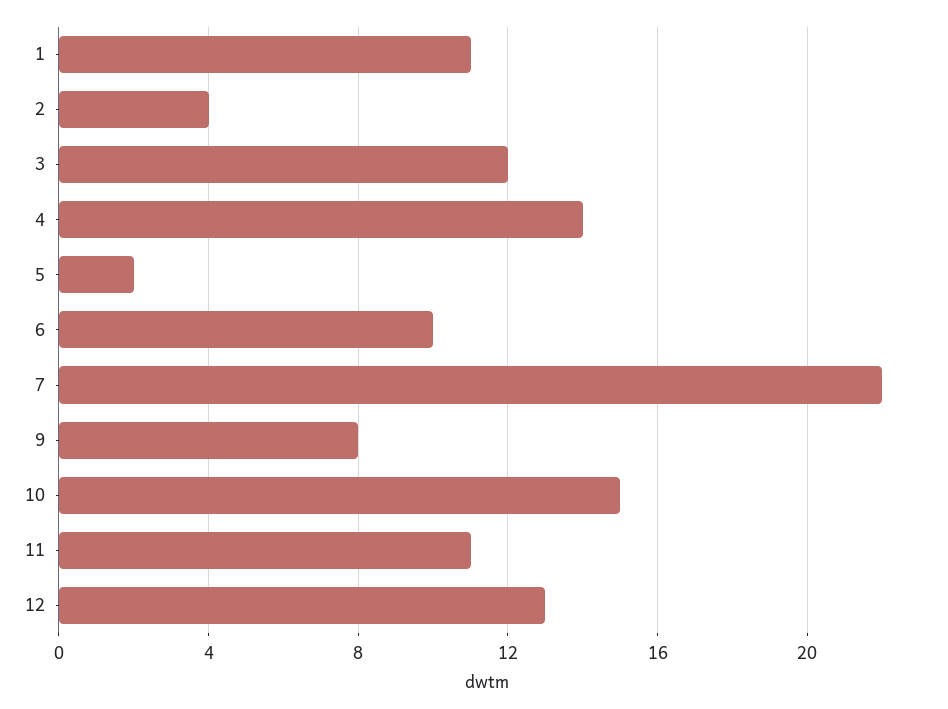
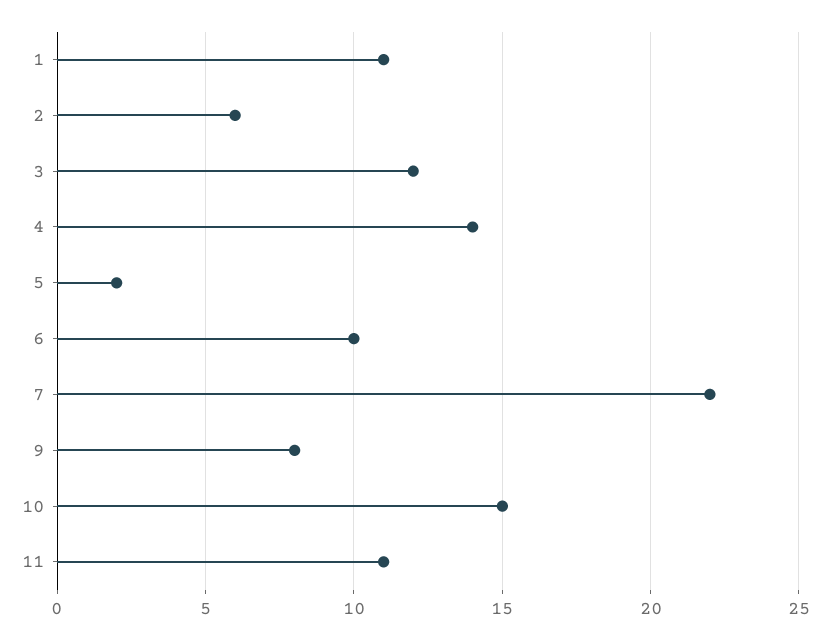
2: 4 -> 6
12: 13 -> none

